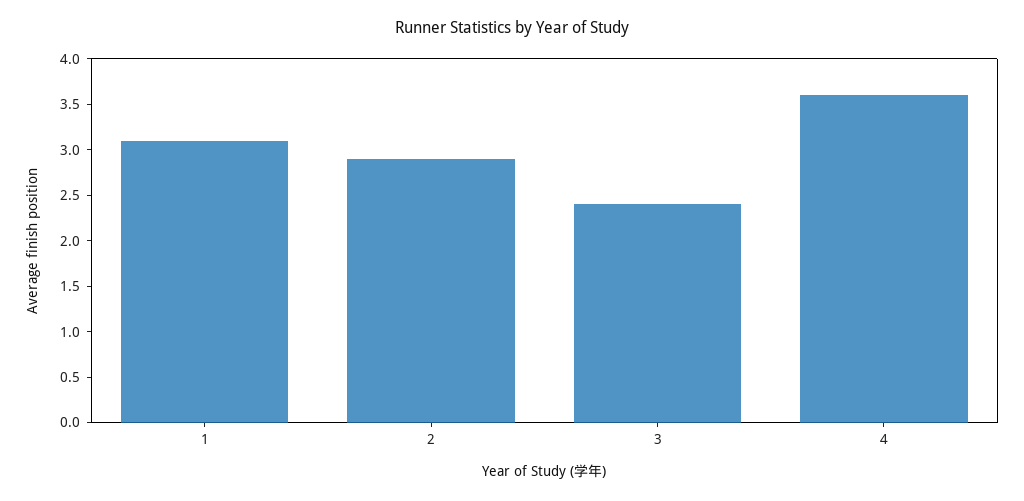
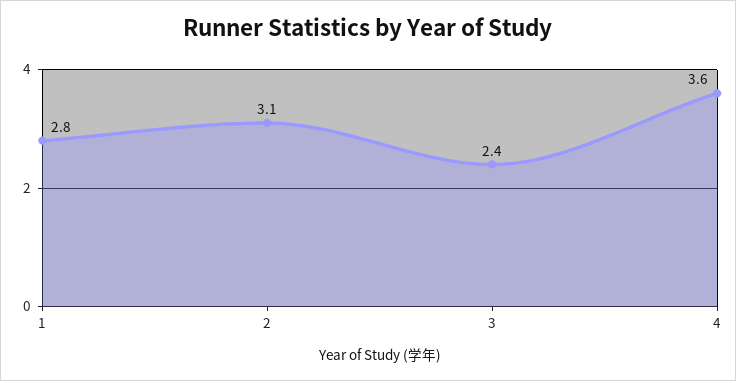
1: 3.1 -> 2.8
2: 2.9 -> 3.1

